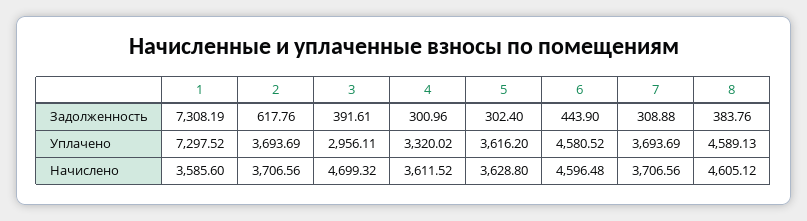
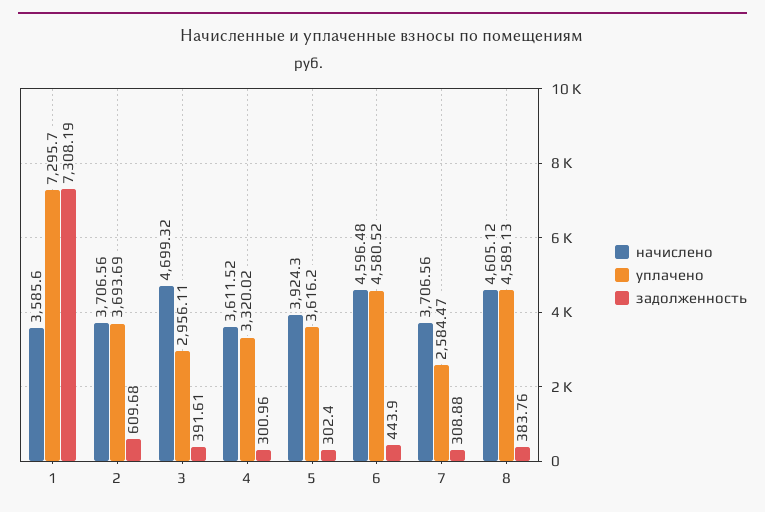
Задолженность, 2: 617.76 -> 609.68
Уплачено, 1: 7297.52 -> 7295.7
Уплачено, 7: 3693.69 -> 2584.47
Начислено, 5: 3628.8 -> 3924.3

